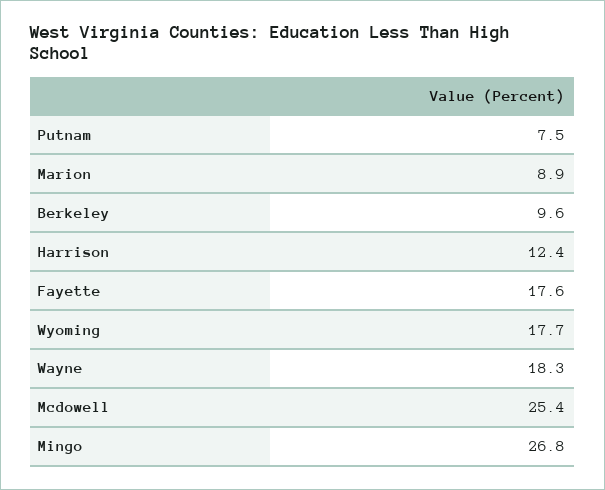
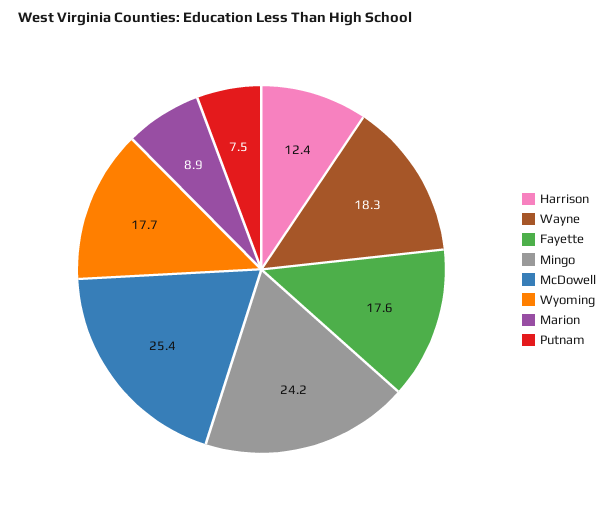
Berkeley: 9.6 -> none
Mingo: 26.8 -> 24.2

